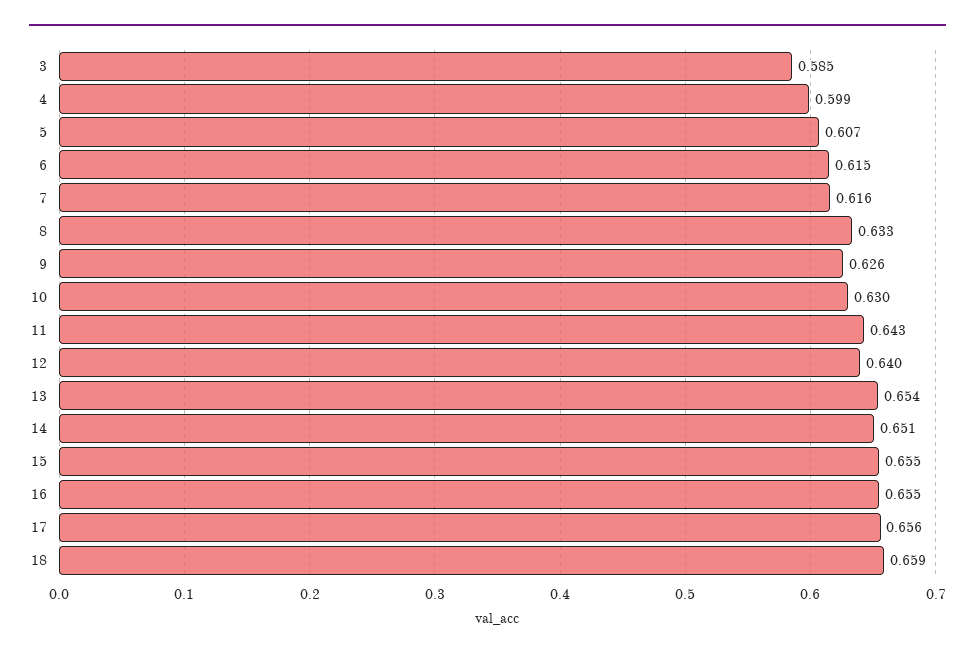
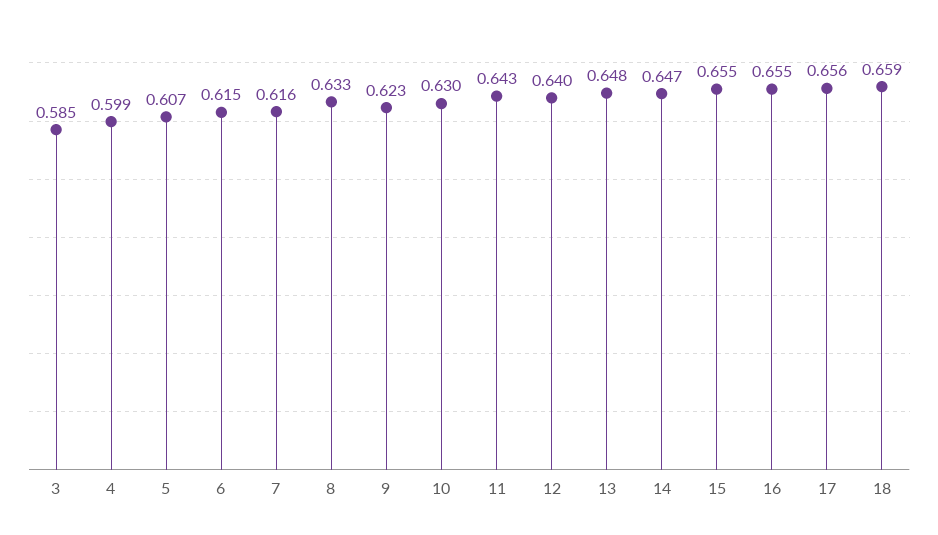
9: 0.626 -> 0.623
13: 0.654 -> 0.648
14: 0.651 -> 0.647

